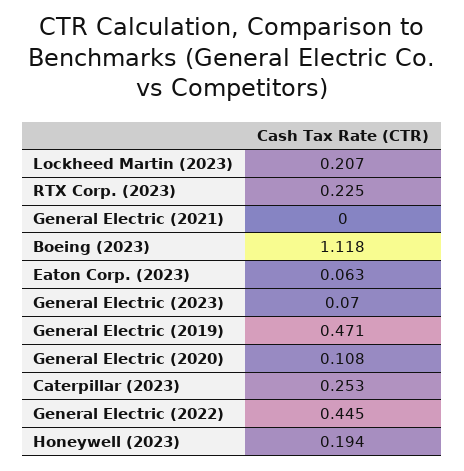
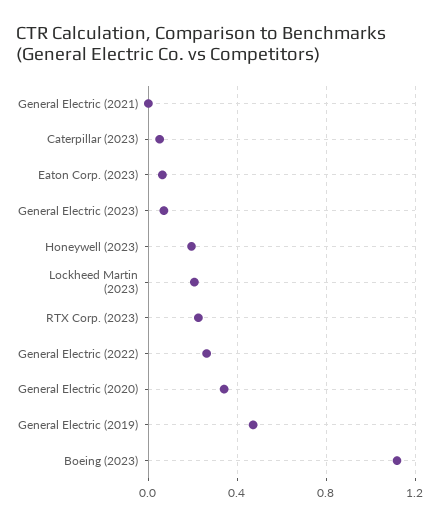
General Electric (2020): 0.108 -> 0.35
Caterpillar (2023): 0.253 -> 0.05
General Electric (2022): 0.445 -> 0.25

